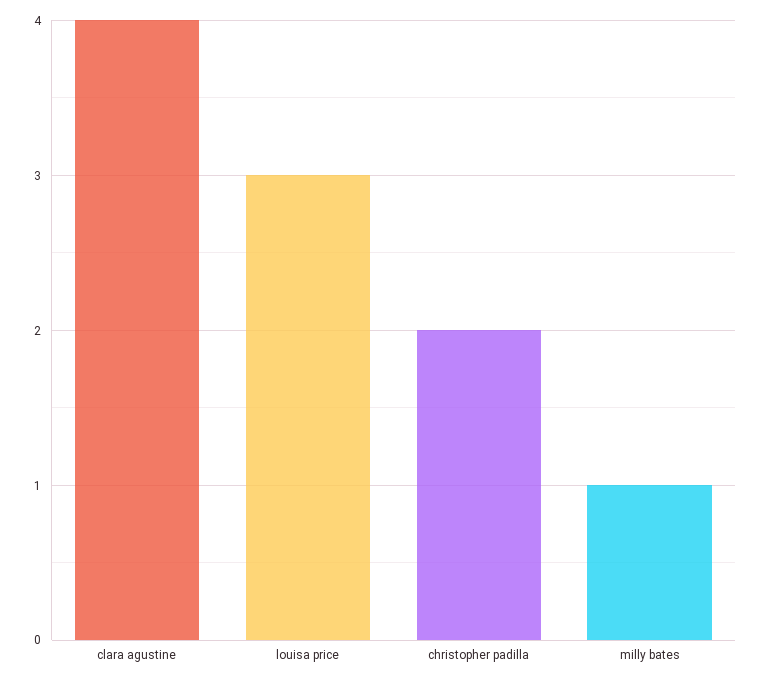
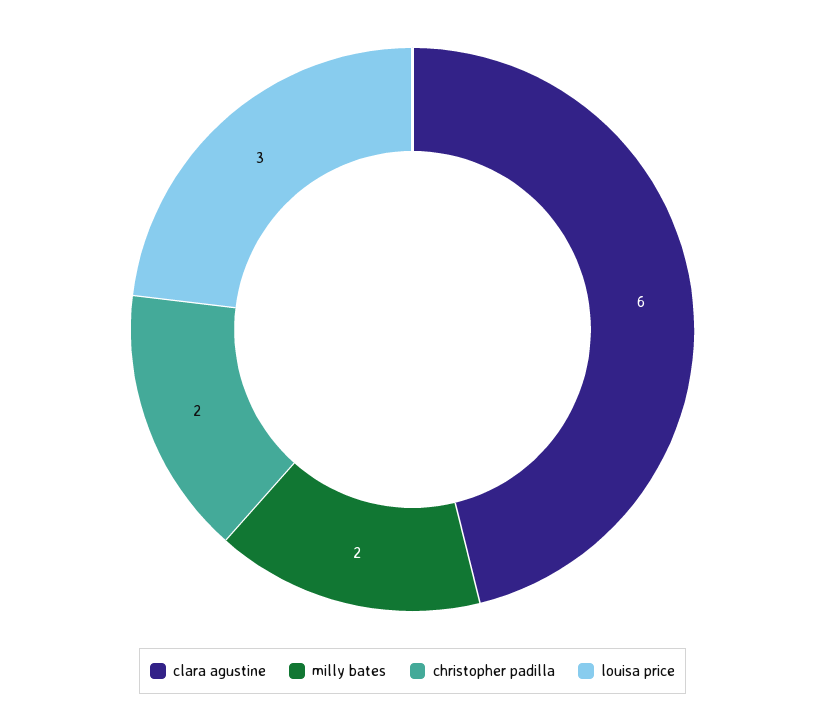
clara agustine: 4 -> 6
milly bates: 1 -> 2

